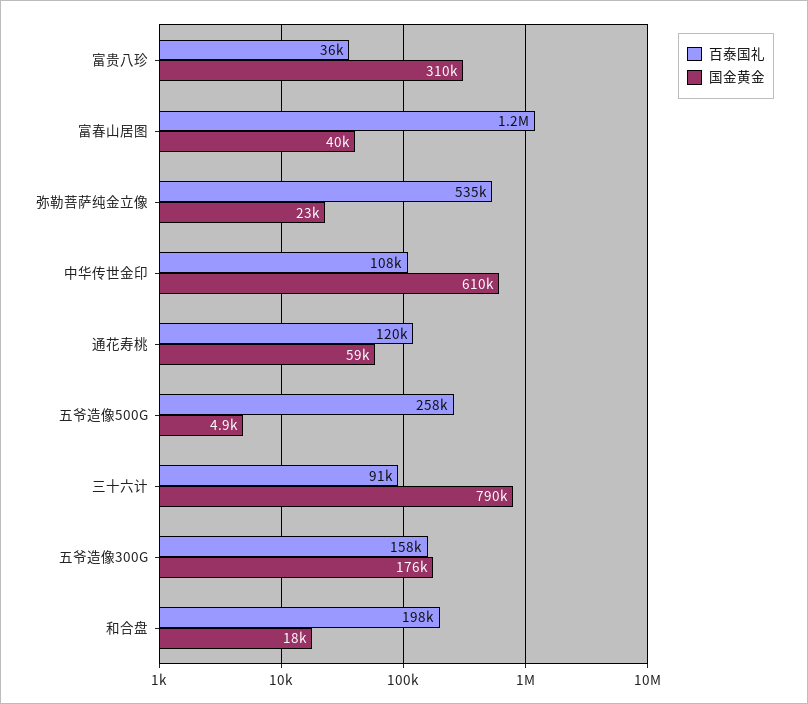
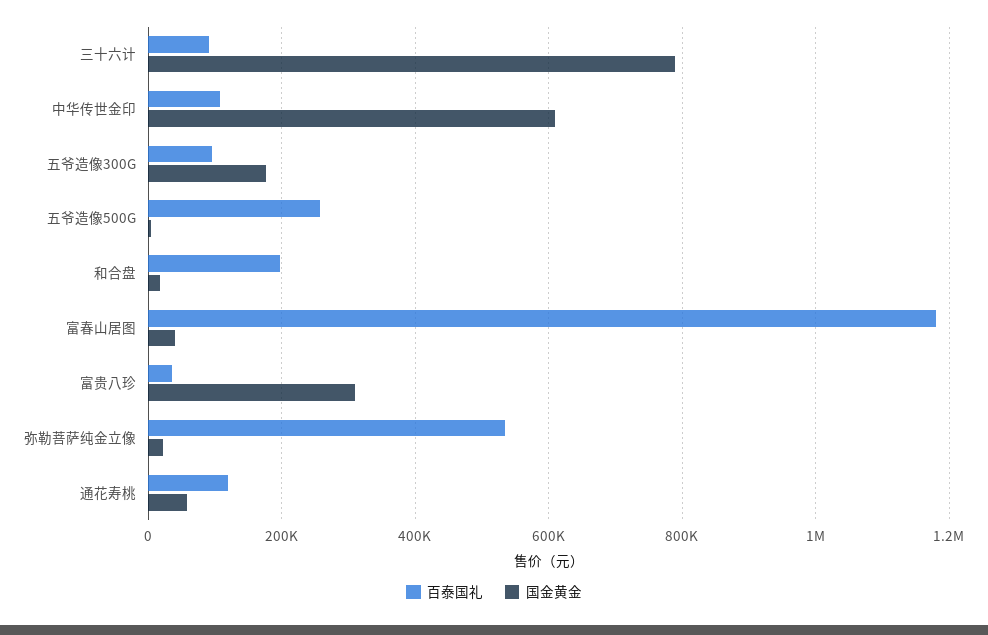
百泰国礼, 五爷造像300G: 158000 -> 100000

